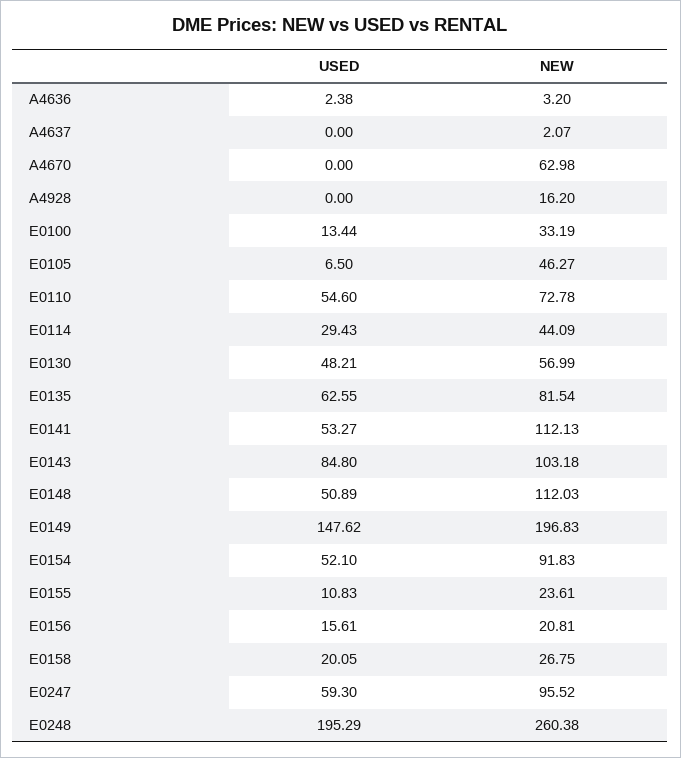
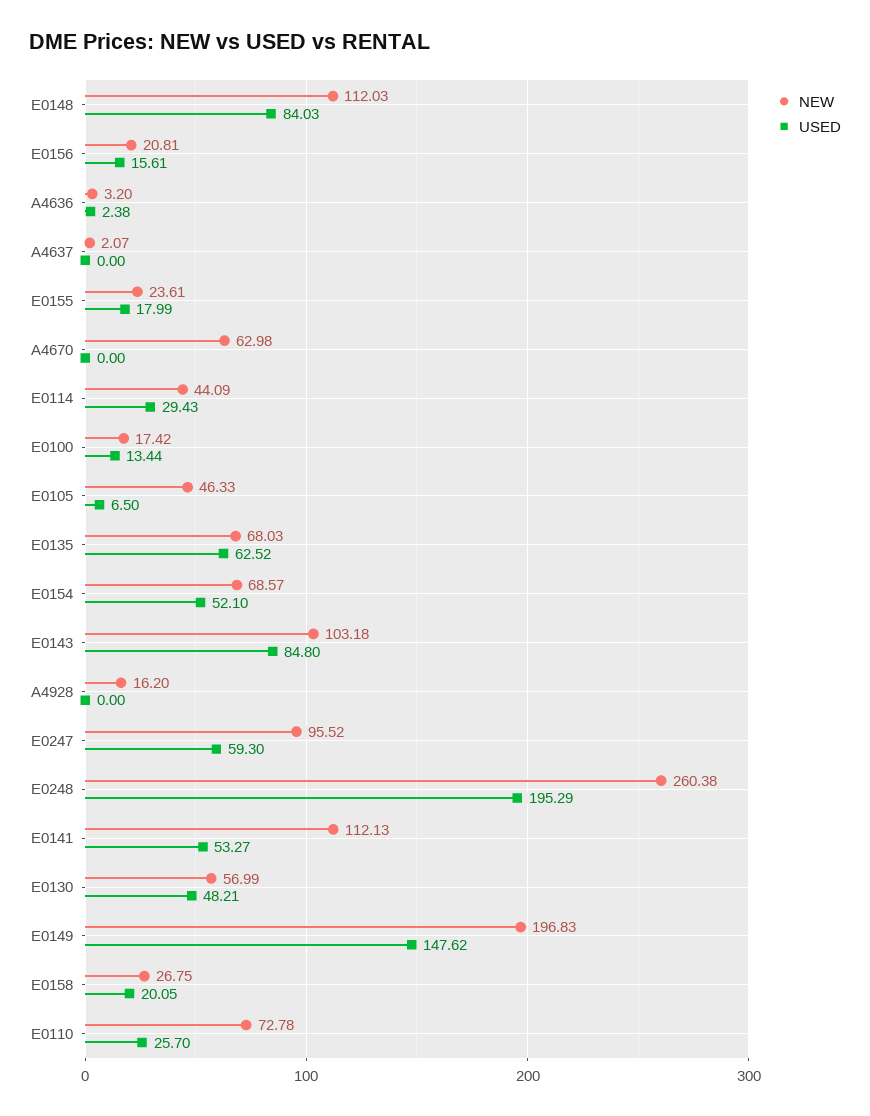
NEW, E0100: 33.19 -> 17.42
NEW, E0105: 46.27 -> 46.33
USED, E0110: 54.6 -> 25.7
USED, E0135: 62.55 -> 62.52
NEW, E0135: 81.54 -> 68.03
USED, E0148: 50.89 -> 84.03
NEW, E0154: 91.83 -> 68.57
USED, E0155: 10.83 -> 17.99

